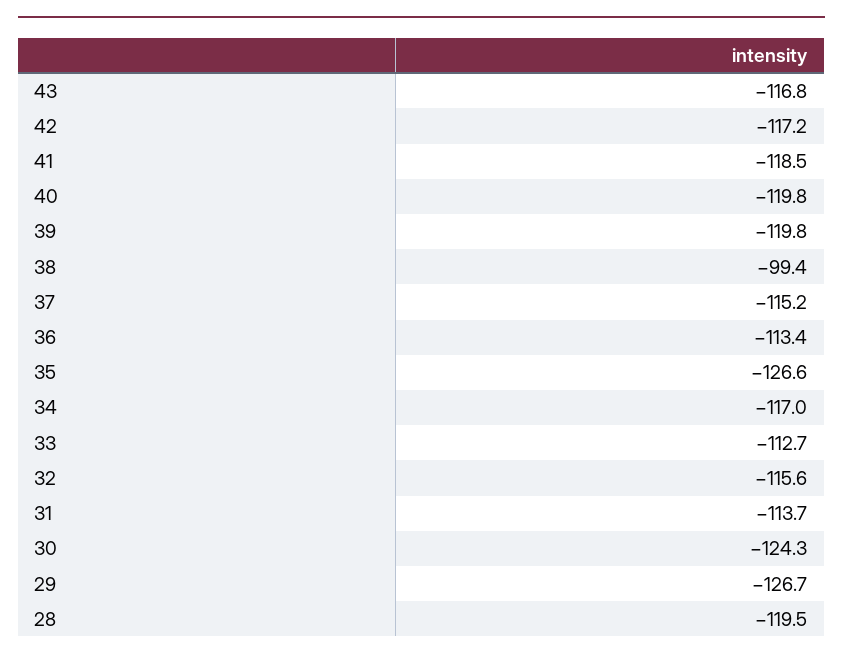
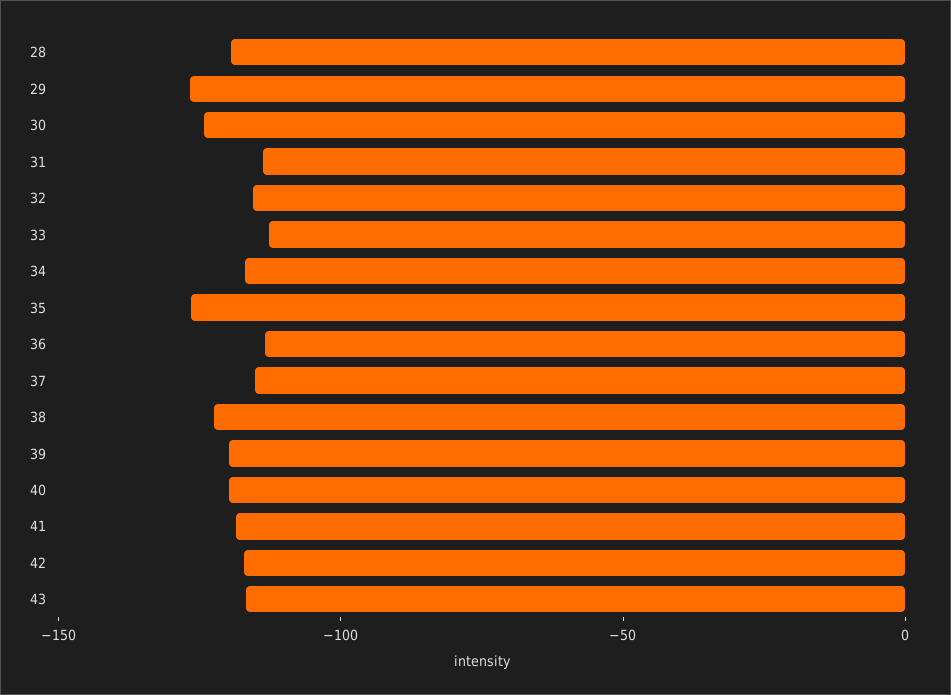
38: -99.4 -> -120

